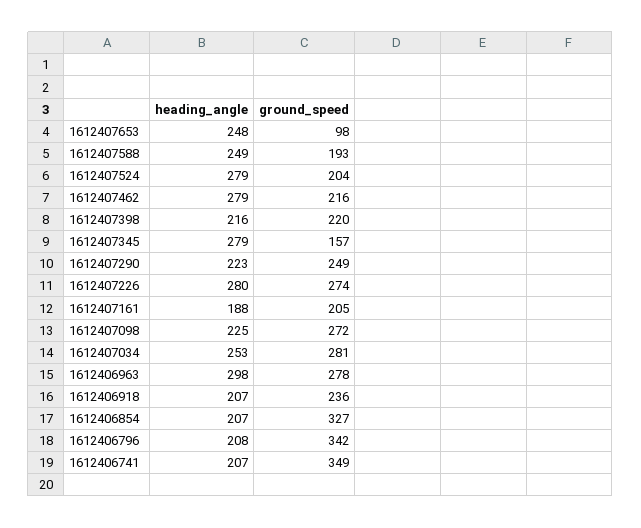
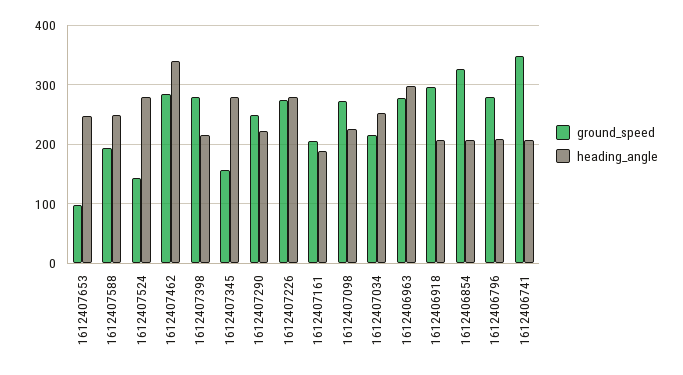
ground_speed, 1612407524: 204 -> 140
heading_angle, 1612407462: 279 -> 340
ground_speed, 1612407462: 216 -> 280
ground_speed, 1612407398: 220 -> 280
ground_speed, 1612407034: 281 -> 220
ground_speed, 1612406918: 236 -> 300
ground_speed, 1612406796: 342 -> 280

